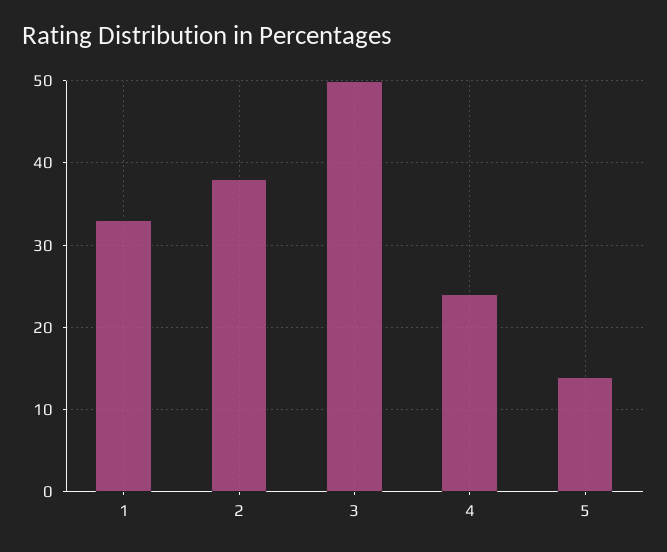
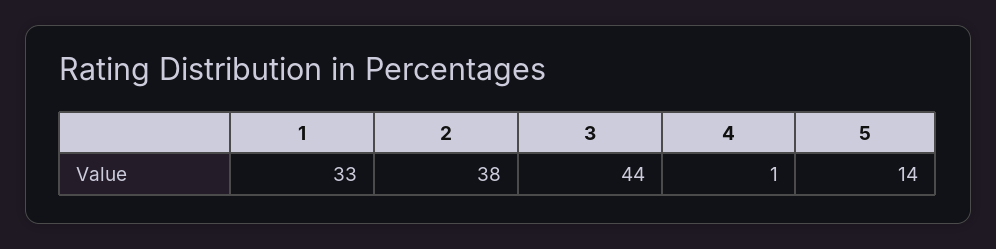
3: 50 -> 44
4: 24 -> 1

